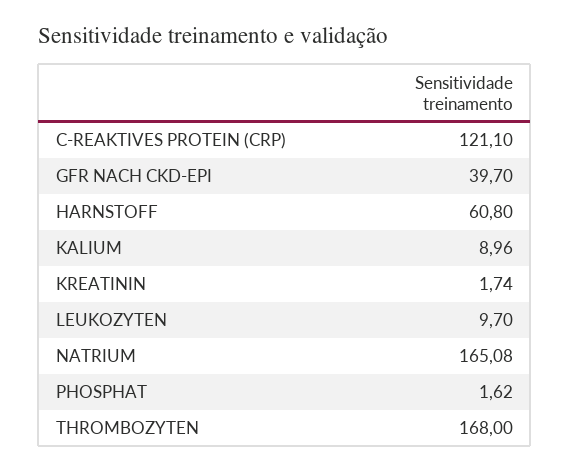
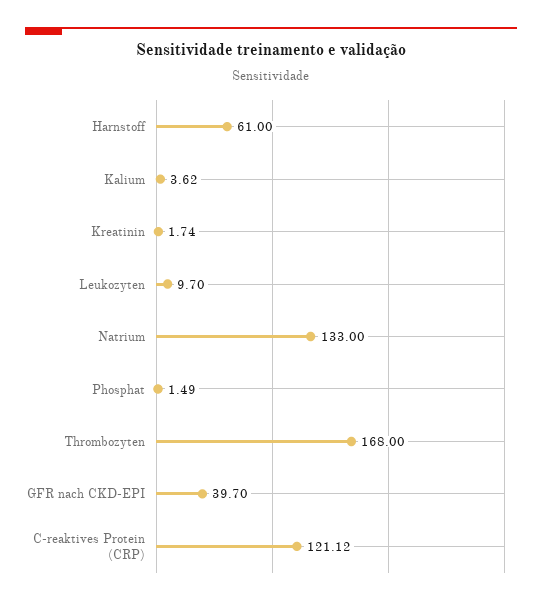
C-REAKTIVES PROTEIN (CRP): 121.1 -> 121.12
HARNSTOFF: 60.8 -> 61
KALIUM: 8.96 -> 3.62
NATRIUM: 165.08 -> 133
PHOSPHAT: 1.62 -> 1.49

